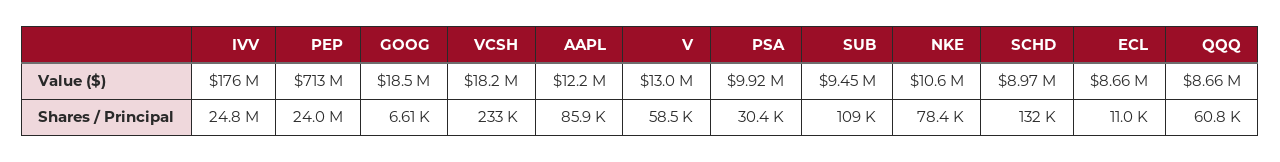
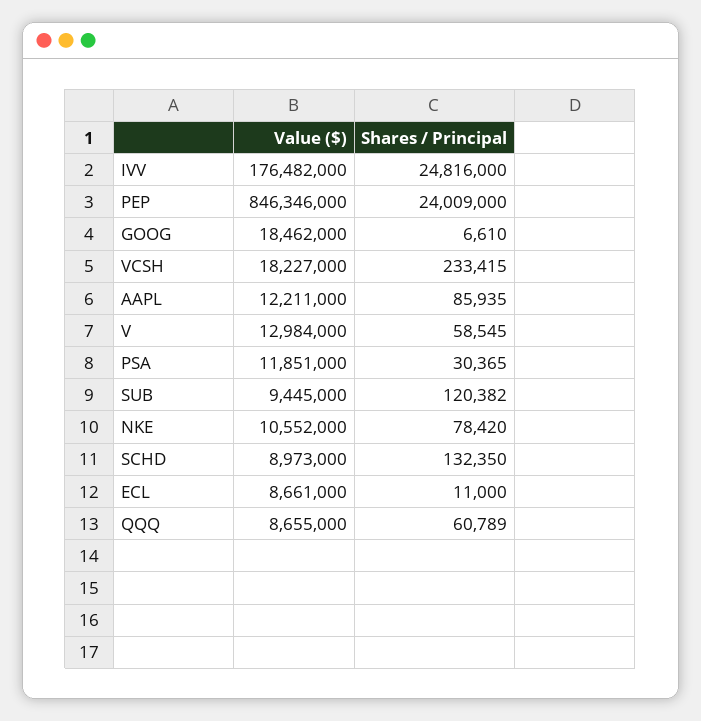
PEP, Value ($): 713000000 -> 846346000
PSA, Value ($): 9920000 -> 11851000
SUB, Shares / Principal: 109000 -> 120382

